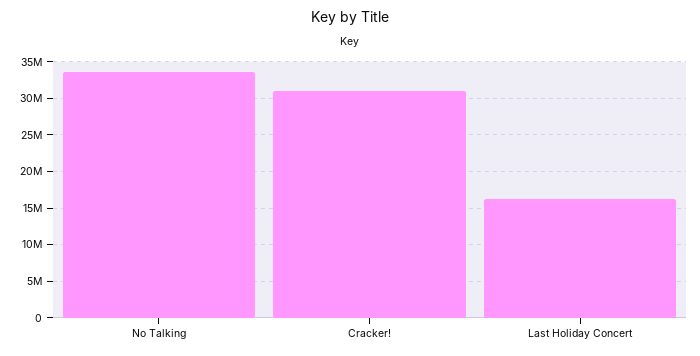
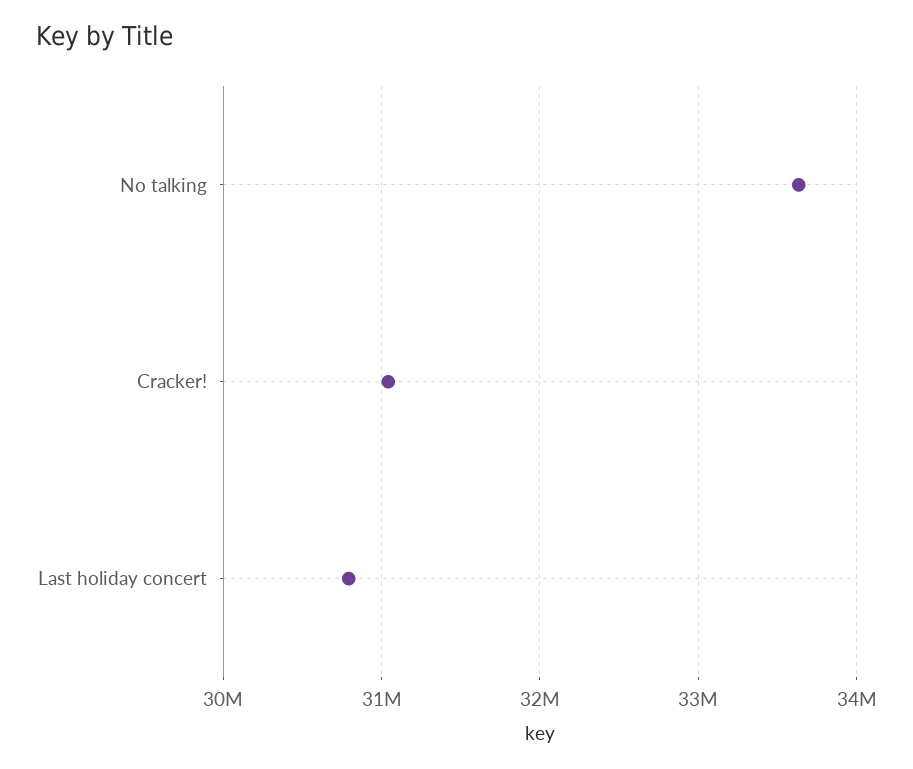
Last Holiday Concert: 16000000 -> 30800000

